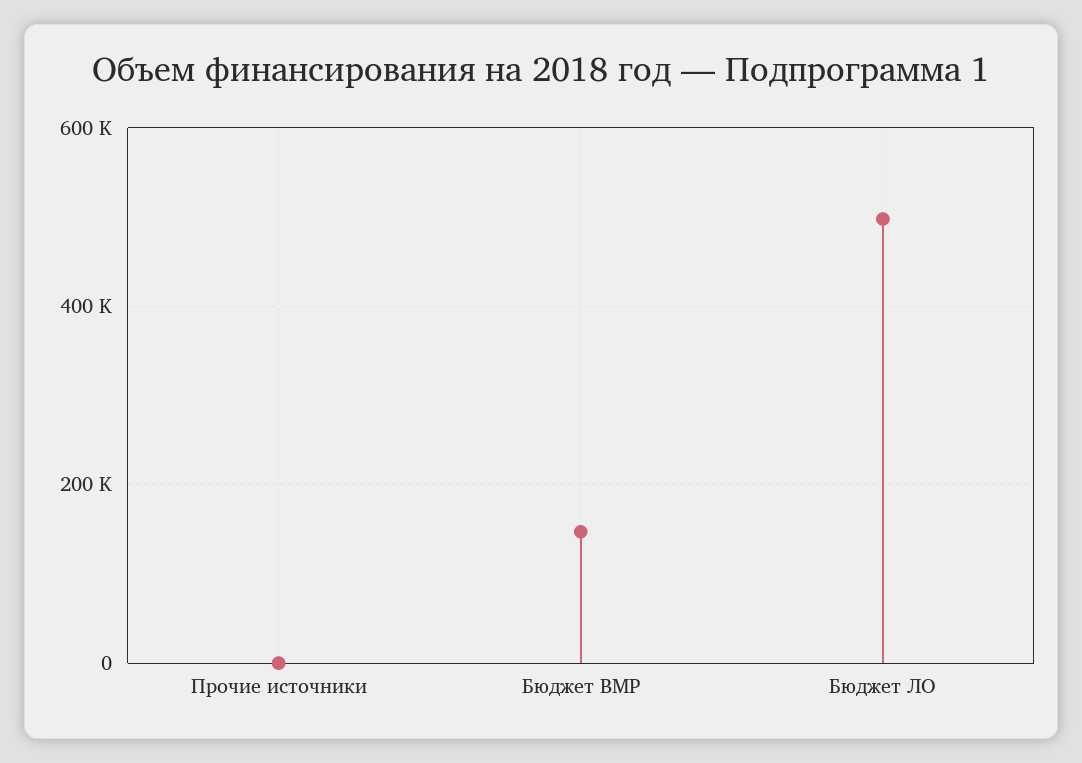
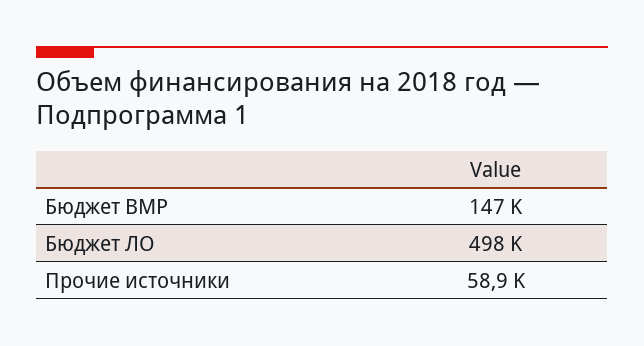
Прочие источники: 0 -> 58900

